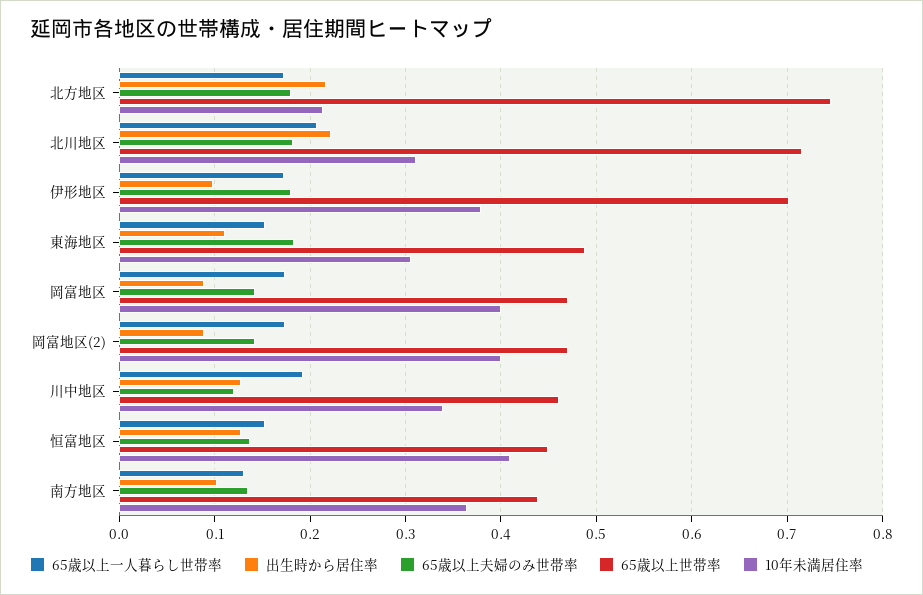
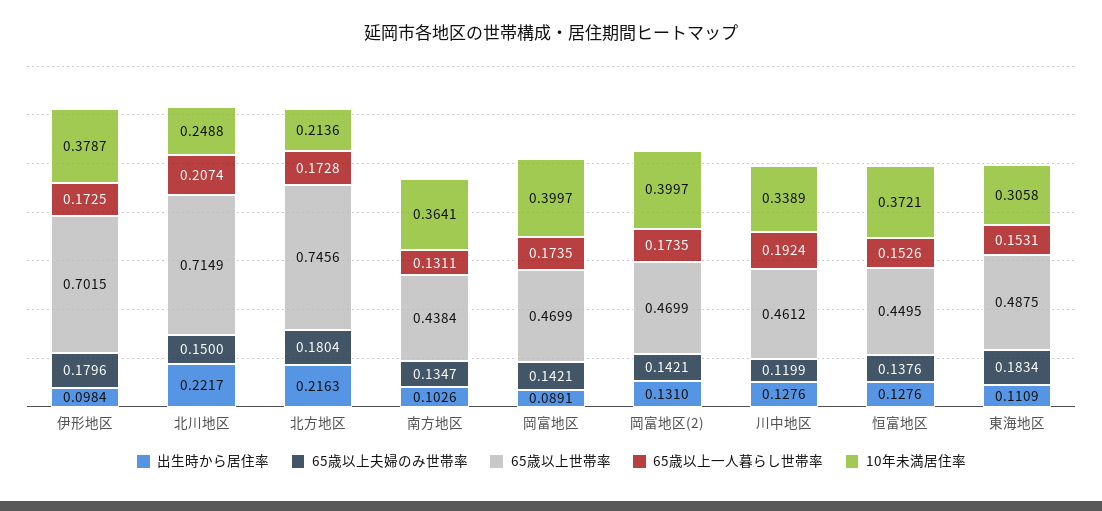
65歳以上夫婦のみ世帯率, 北川地区: 0.18 -> 0.15
10年未満居住率, 北川地区: 0.31 -> 0.2488
出生時から居住率, 岡富地区(2): 0.09 -> 0.131
10年未満居住率, 恒富地区: 0.41 -> 0.3721

